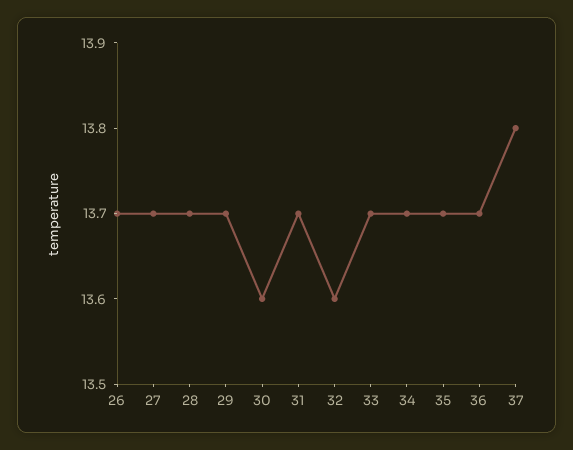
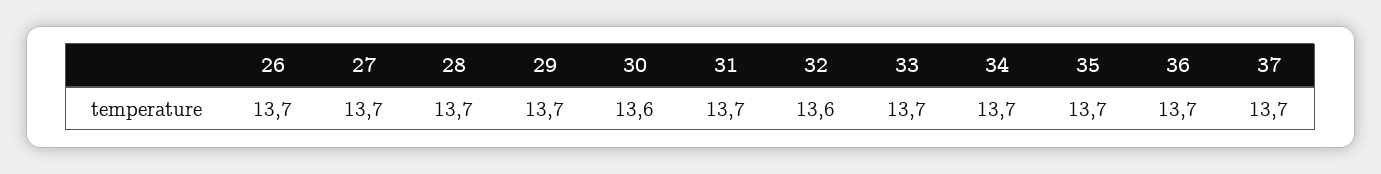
37: 13.8 -> 13.7

